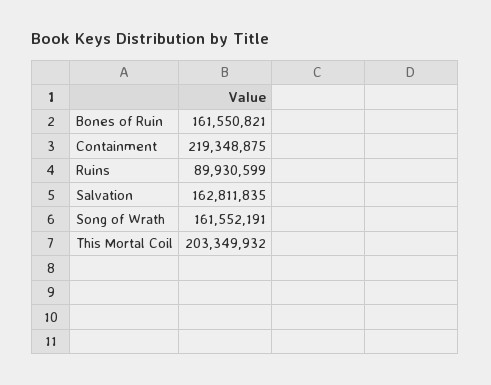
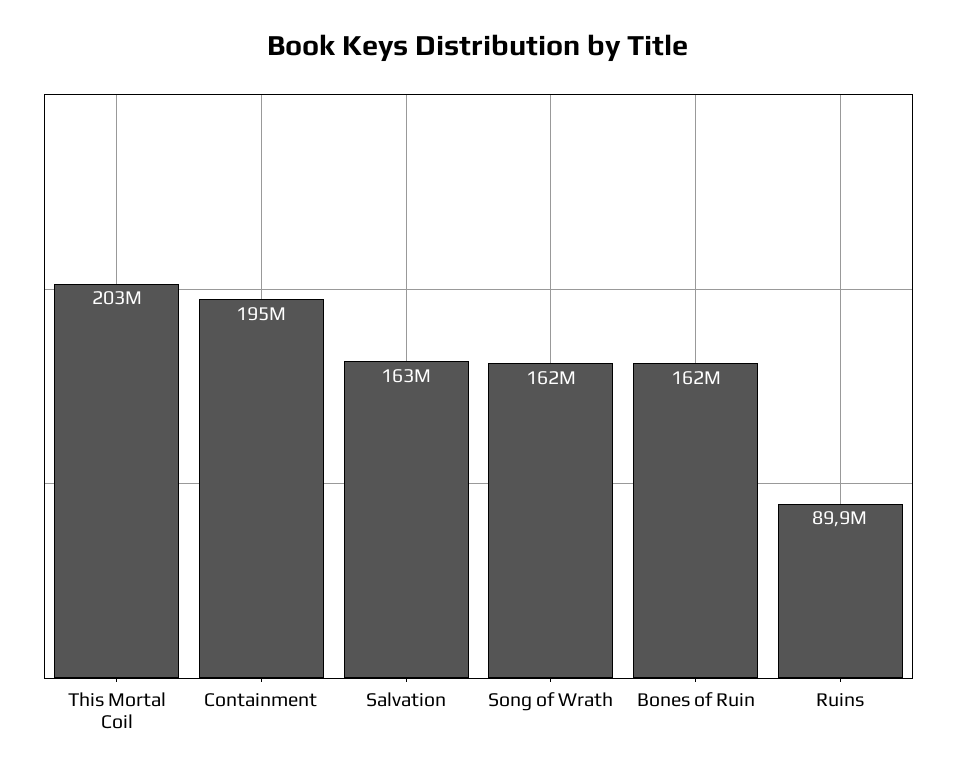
Containment: 219348875 -> 195000000

